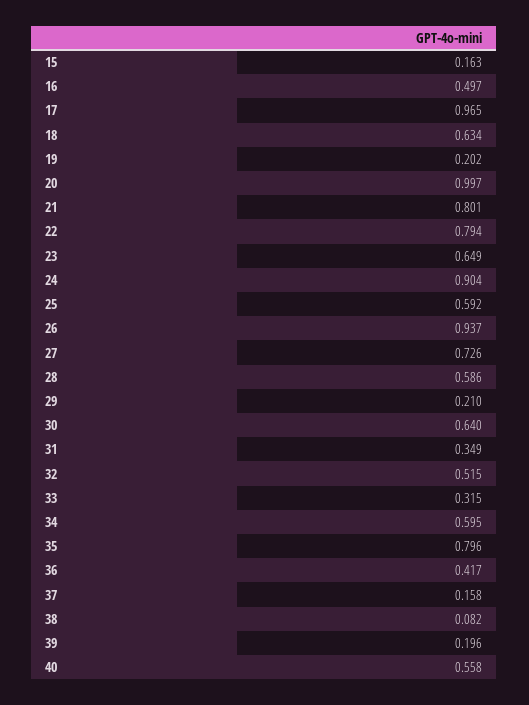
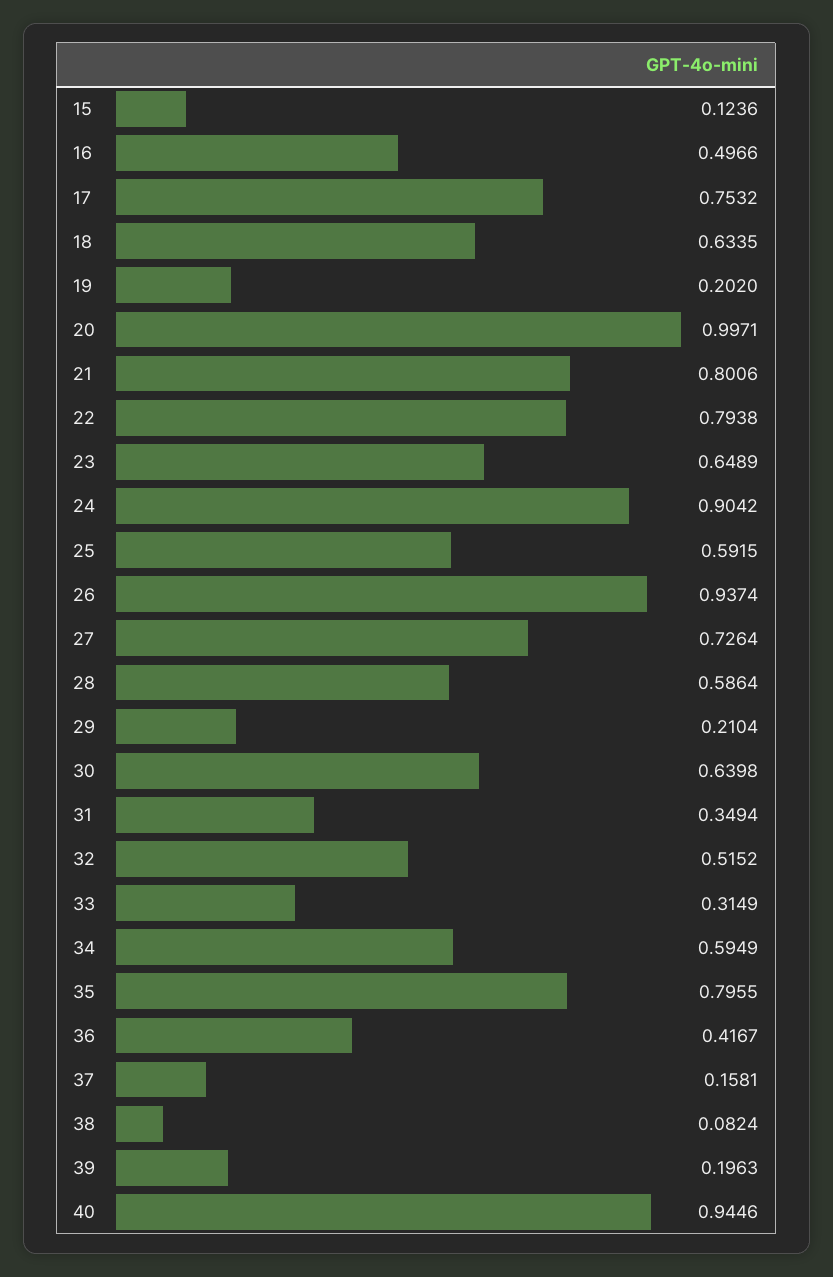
15: 0.163 -> 0.1236
17: 0.965 -> 0.7532
40: 0.558 -> 0.9446

